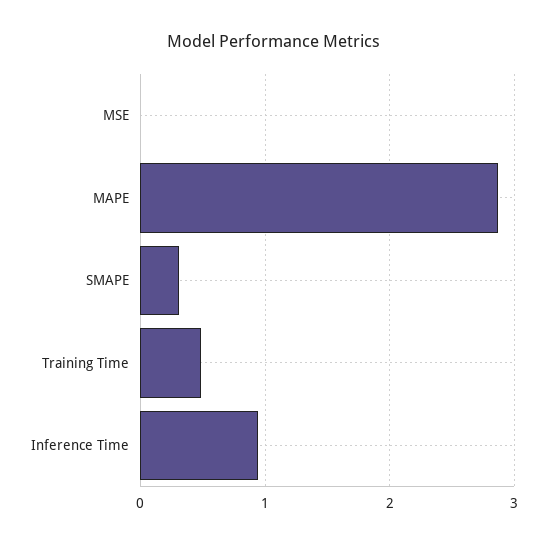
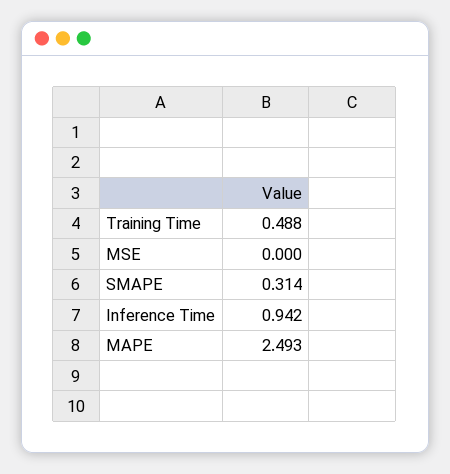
MAPE: 2.9 -> 2.493

